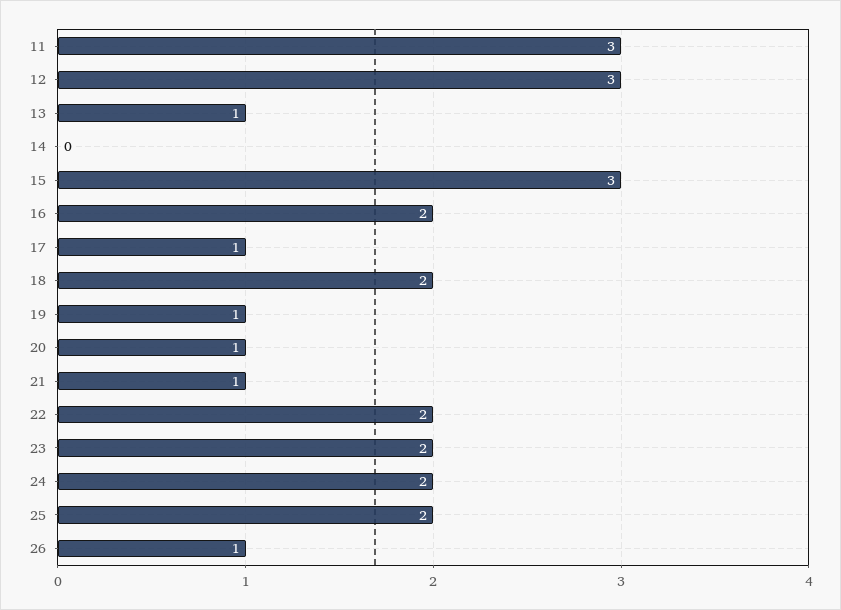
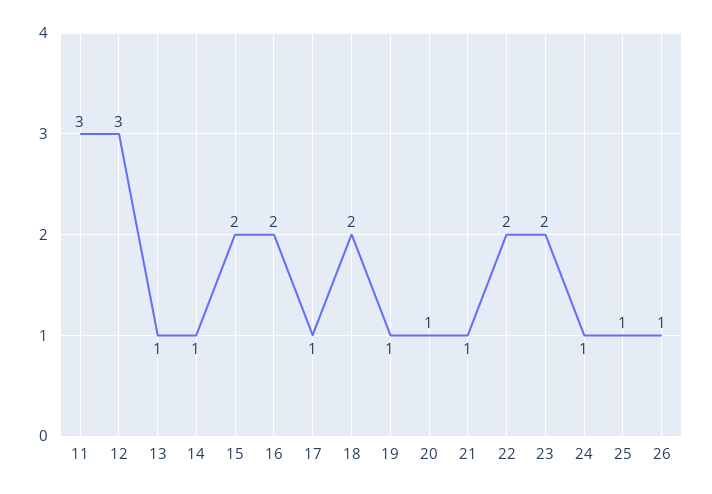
14: 0 -> 1
15: 3 -> 2
24: 2 -> 1
25: 2 -> 1

